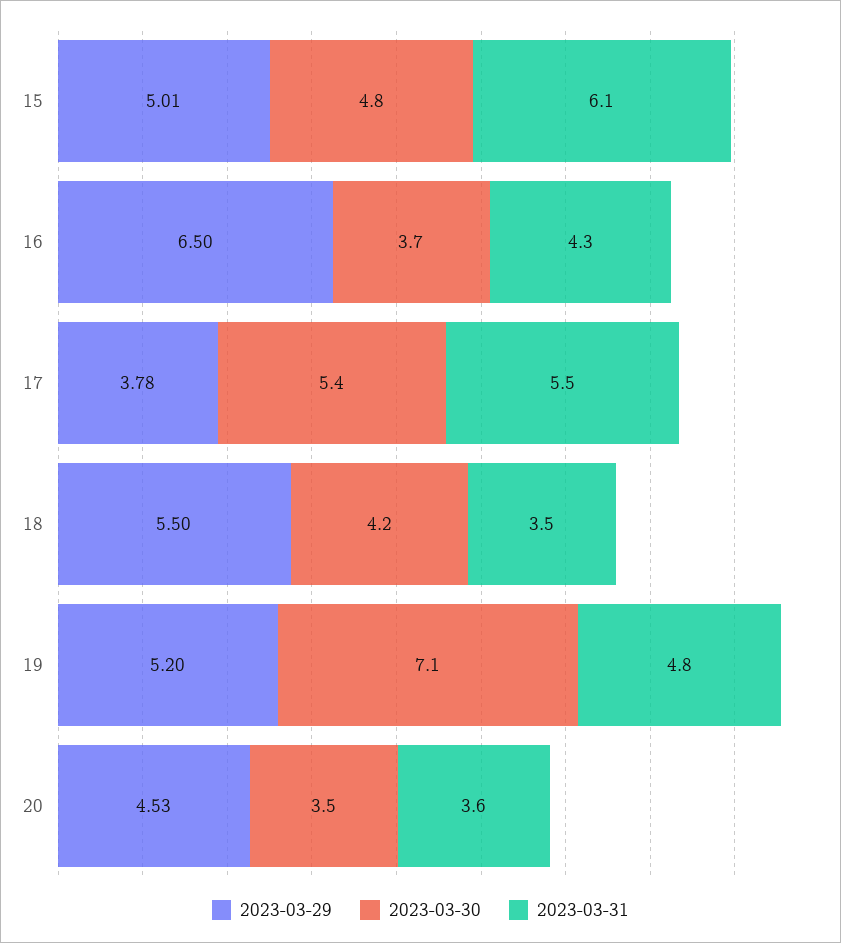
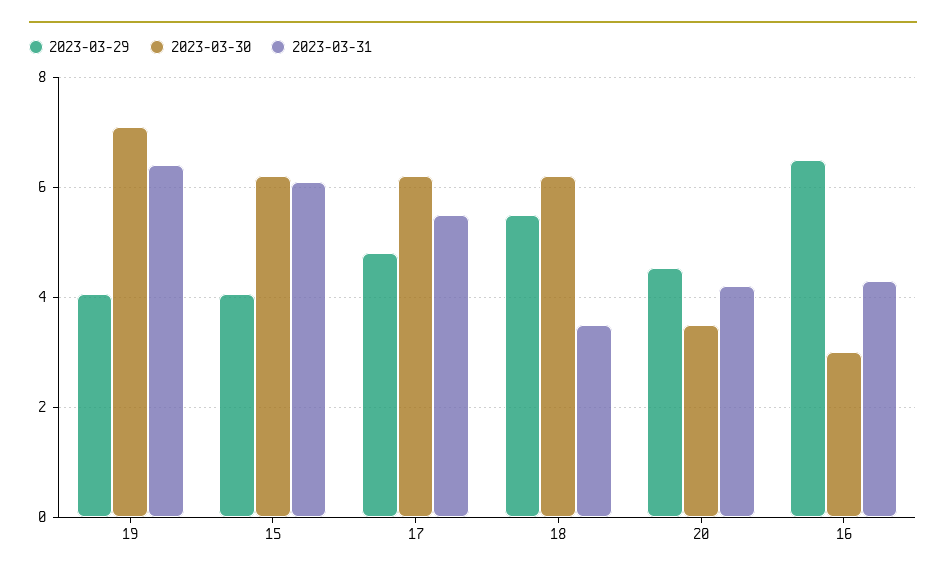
2023-03-29, 15: 5.01 -> 4
2023-03-30, 15: 4.8 -> 6.2
2023-03-30, 16: 3.7 -> 3
2023-03-29, 17: 3.78 -> 4.8
2023-03-30, 17: 5.4 -> 6.2
2023-03-30, 18: 4.2 -> 6.2
2023-03-29, 19: 5.2 -> 4
2023-03-31, 19: 4.8 -> 6.4
2023-03-31, 20: 3.6 -> 4.2

